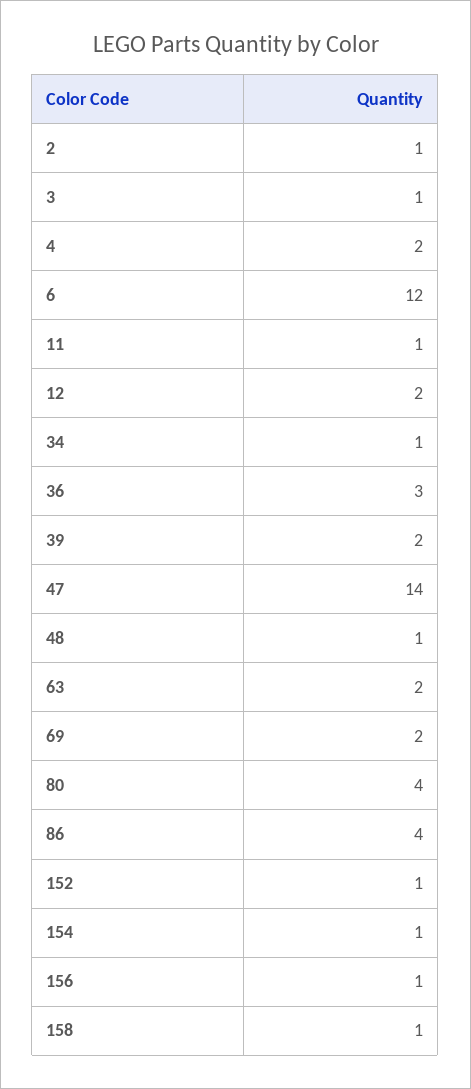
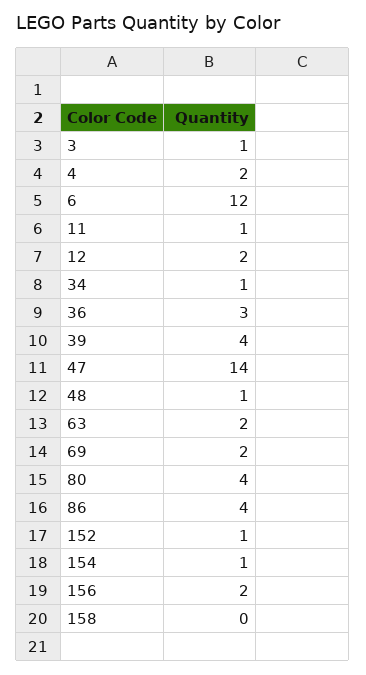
2: 1 -> none
39: 2 -> 4
156: 1 -> 2
158: 1 -> 0

